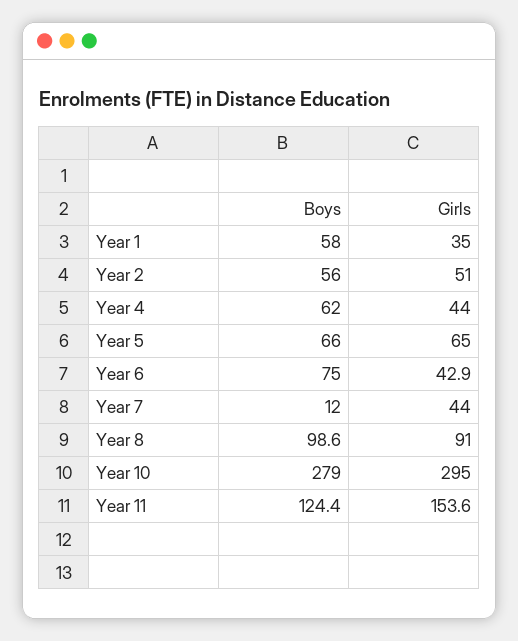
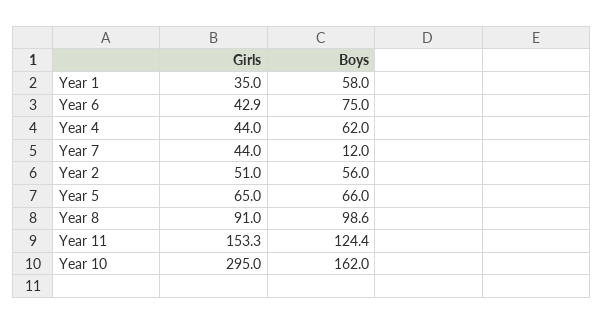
Boys, Year 10: 279 -> 162
Girls, Year 11: 153.6 -> 153.3

